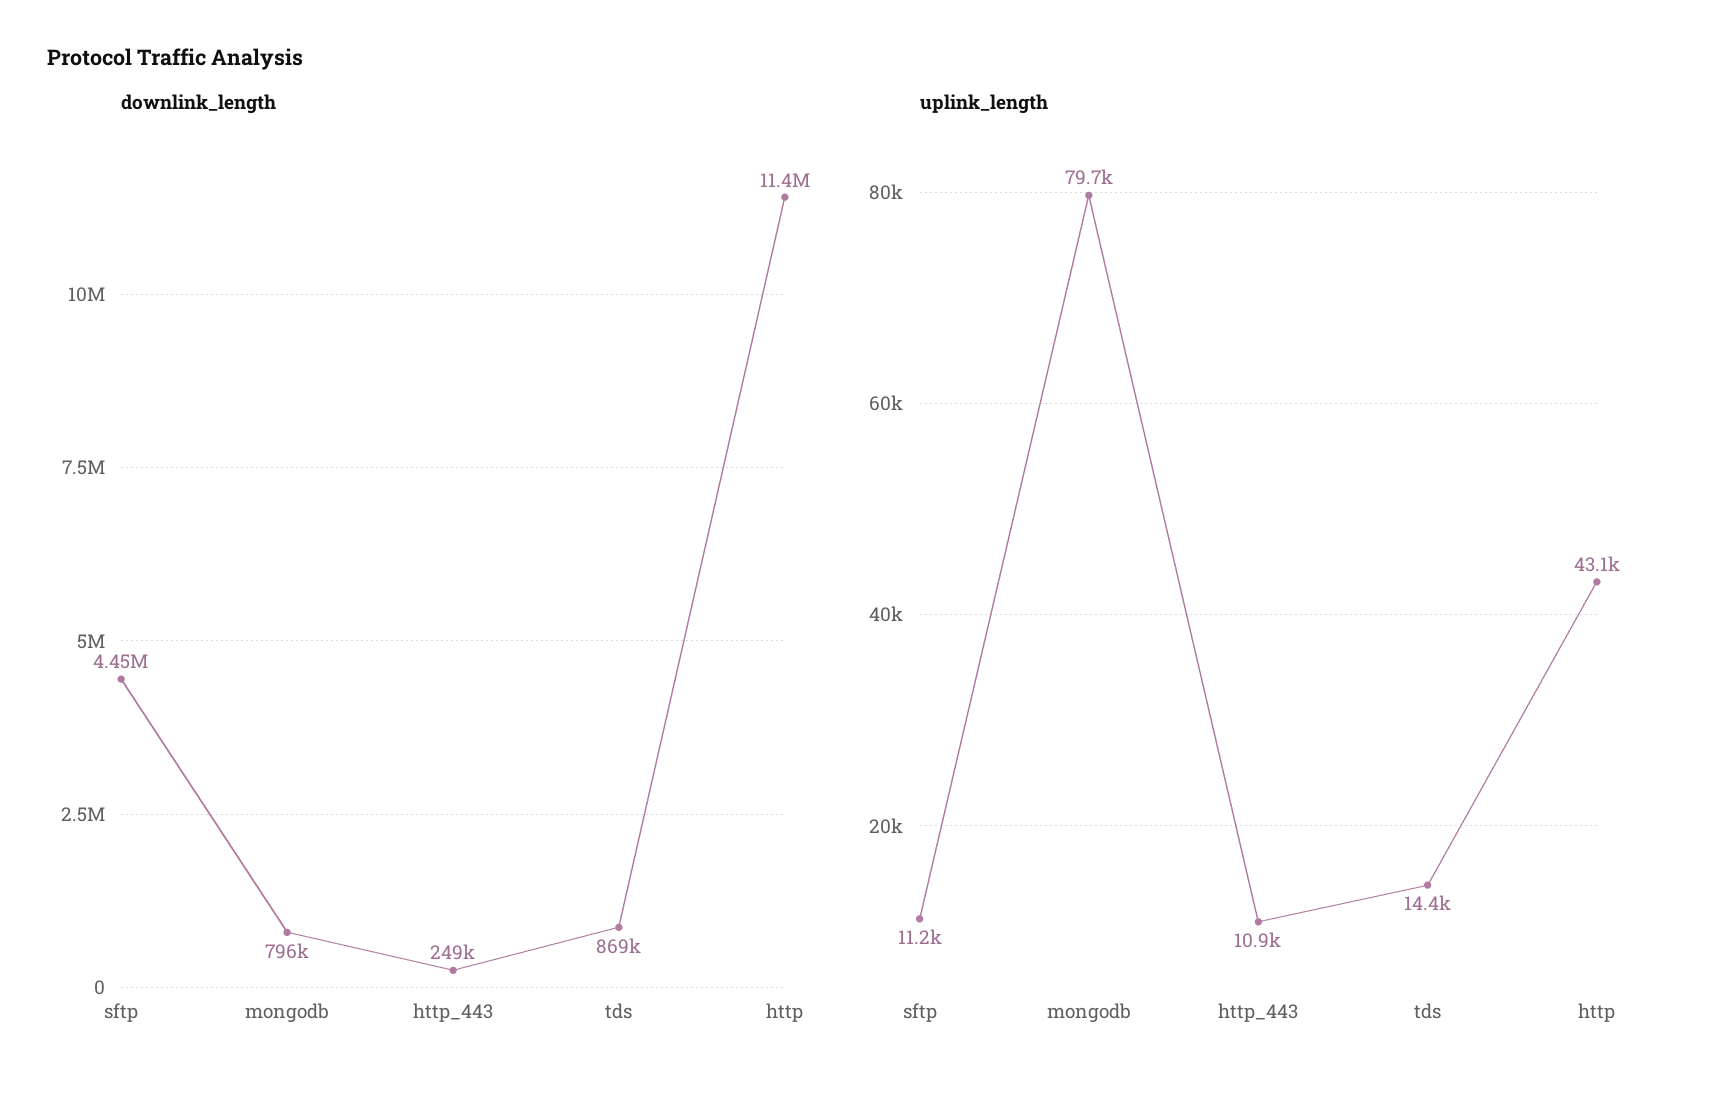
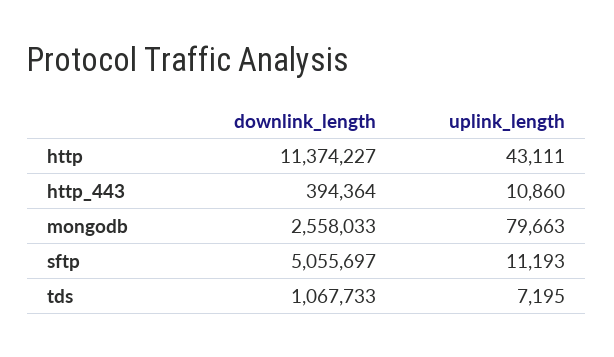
downlink_length, sftp: 4450000 -> 5055697
downlink_length, mongodb: 796000 -> 2558033
downlink_length, http_443: 249000 -> 394364
downlink_length, tds: 869000 -> 1067733
uplink_length, tds: 14400 -> 7195

